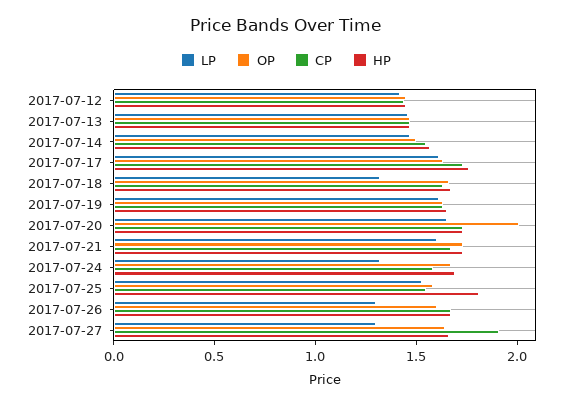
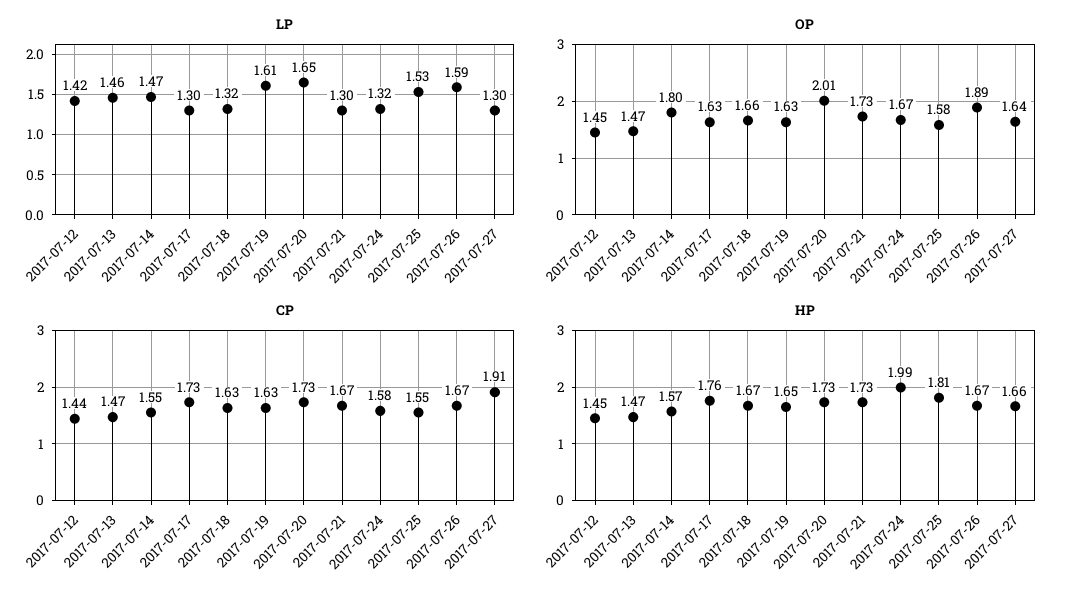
OP, 2017-07-14: 1.5 -> 1.8
LP, 2017-07-17: 1.6 -> 1.3
LP, 2017-07-21: 1.6 -> 1.3
HP, 2017-07-24: 1.7 -> 1.99
LP, 2017-07-26: 1.3 -> 1.59
OP, 2017-07-26: 1.6 -> 1.89

